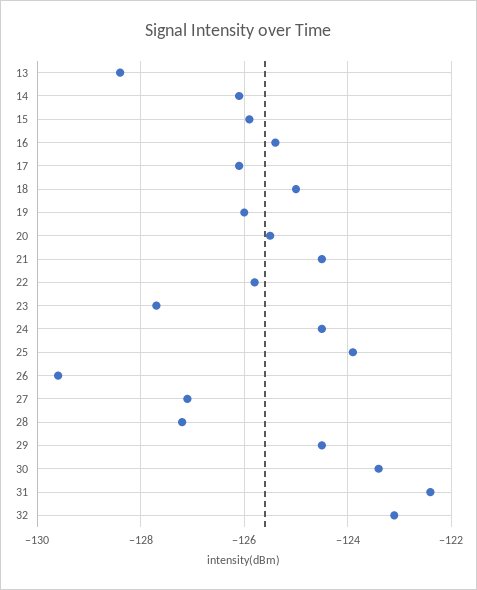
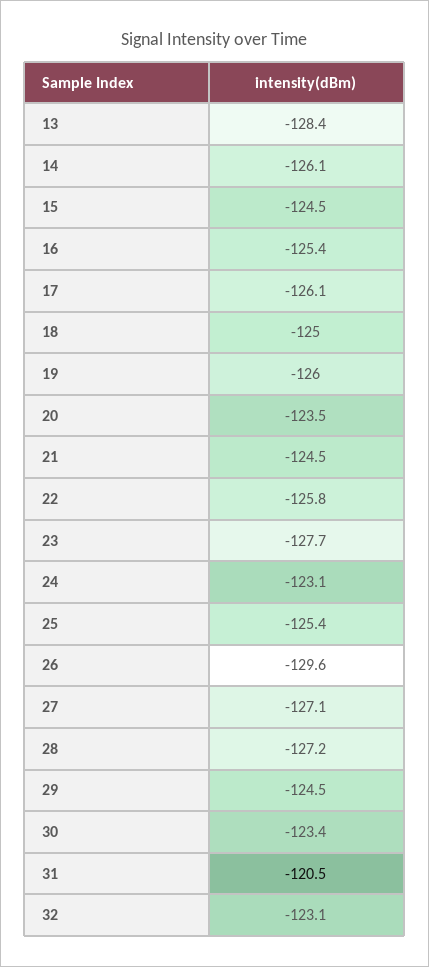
15: -126 -> -124.5
20: -125.5 -> -123.5
24: -124.5 -> -123.1
25: -124 -> -125.4
31: -122.5 -> -120.5

